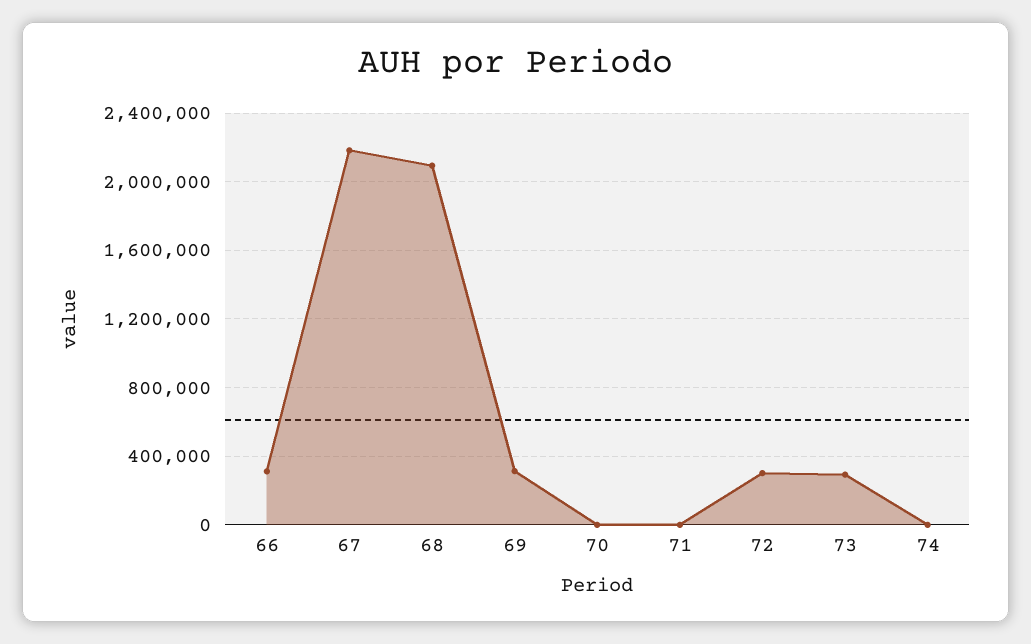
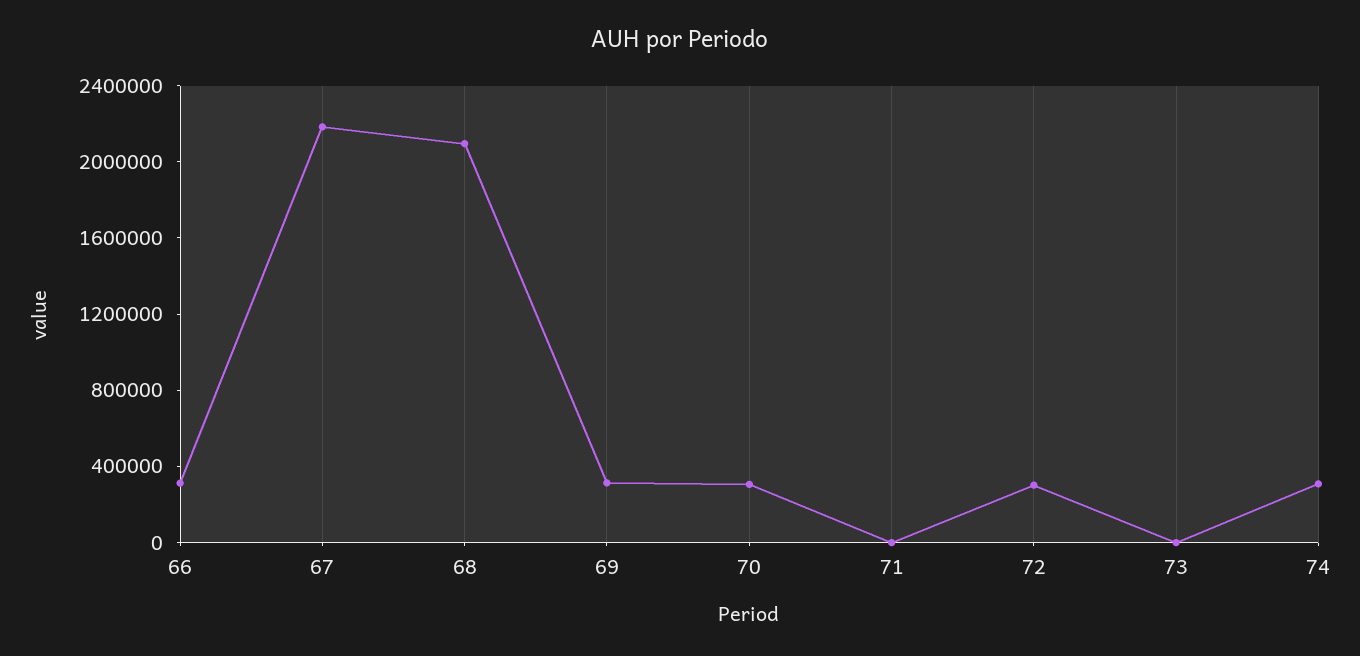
70: 0 -> 300000
73: 300000 -> 0
74: 0 -> 300000

